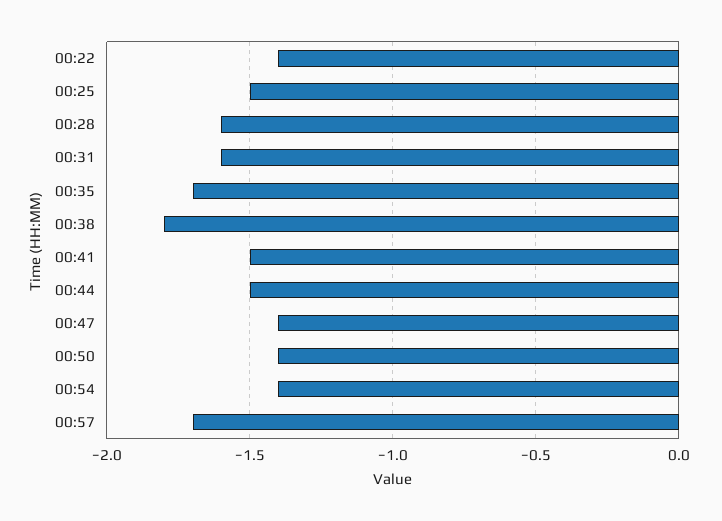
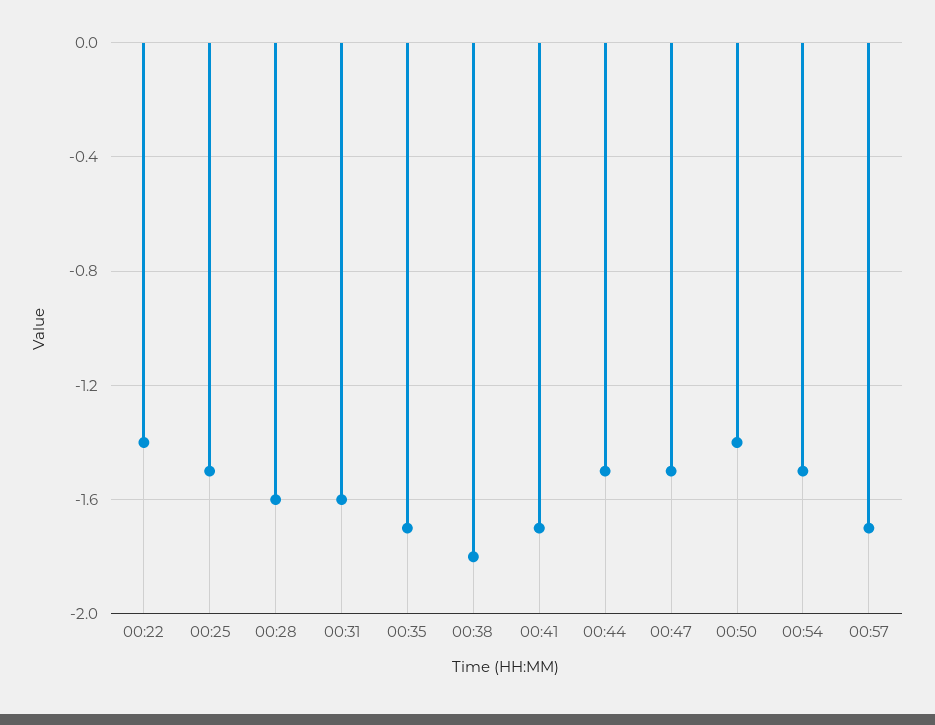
00:41: -1.5 -> -1.7
00:47: -1.4 -> -1.5
00:54: -1.4 -> -1.5

